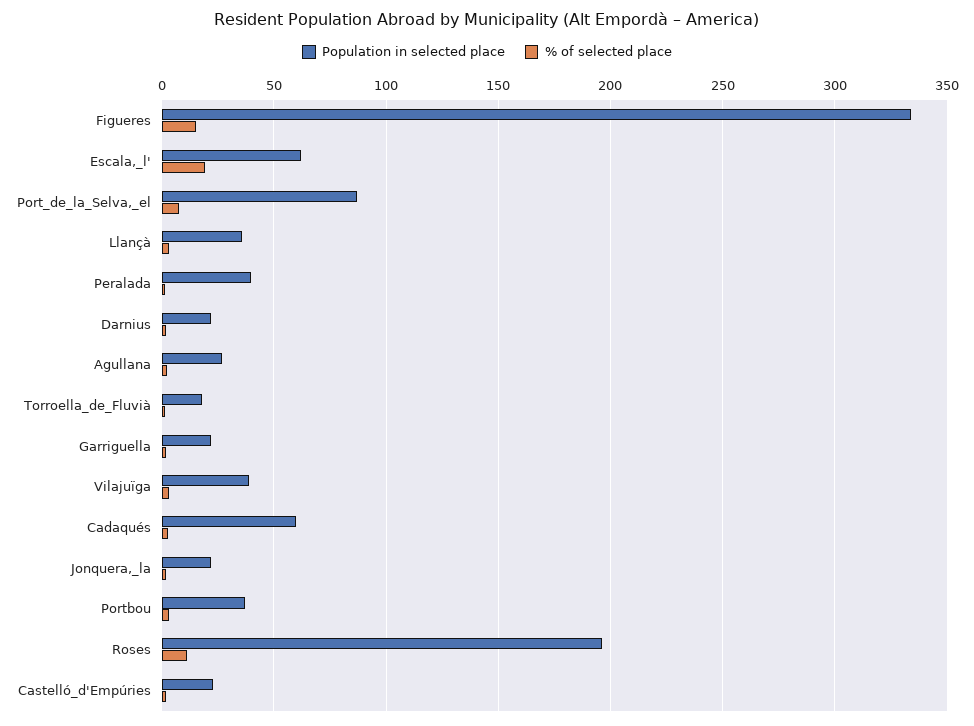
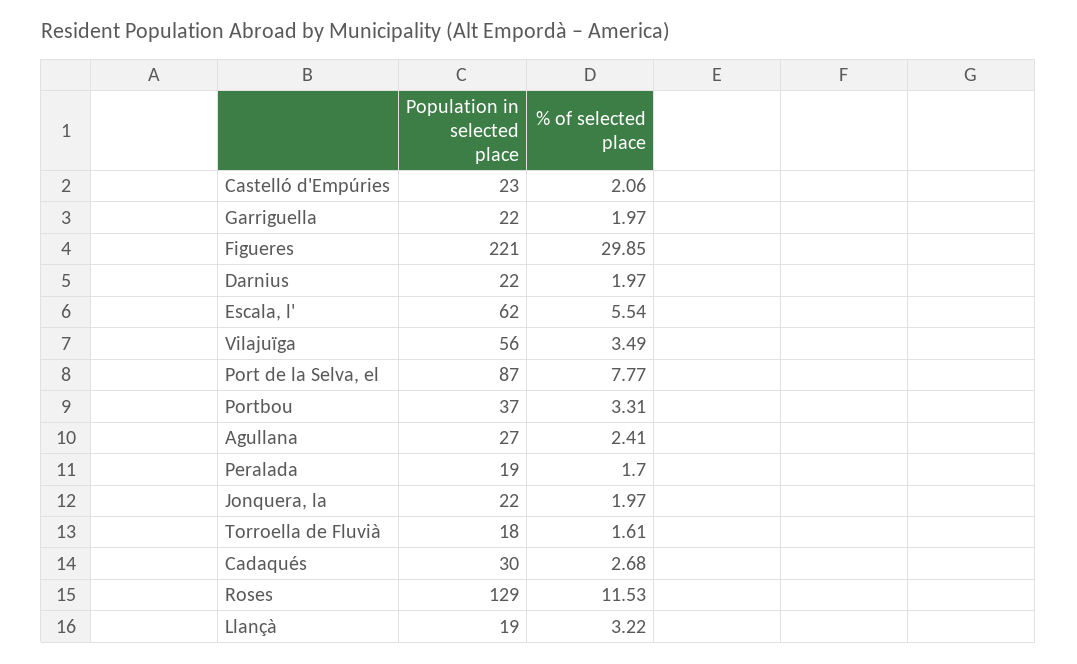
Population in selected place, Figueres: 335 -> 221
% of selected place, Figueres: 15 -> 29.85
% of selected place, Escala,_l': 20 -> 5.54
Population in selected place, Llançà: 35 -> 19
Population in selected place, Peralada: 40 -> 19
Population in selected place, Vilajuïga: 40 -> 56
Population in selected place, Cadaqués: 60 -> 30
Population in selected place, Roses: 195 -> 129

